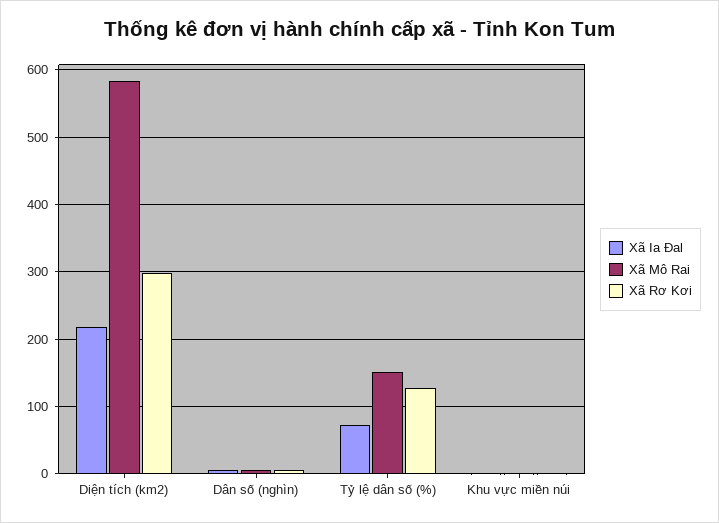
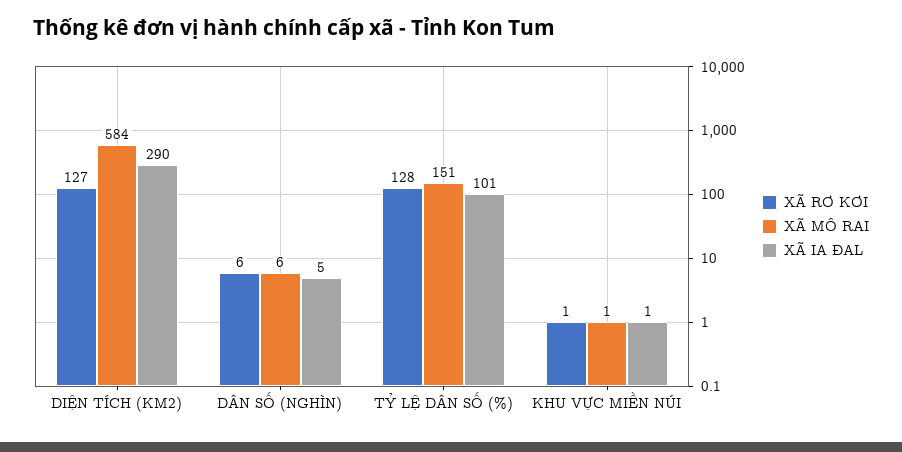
Xã Ia Đal, Diện tích (km2): 220 -> 290
Xã Rơ Kơi, Diện tích (km2): 300 -> 127
Xã Ia Đal, Tỷ lệ dân số (%): 70 -> 101

